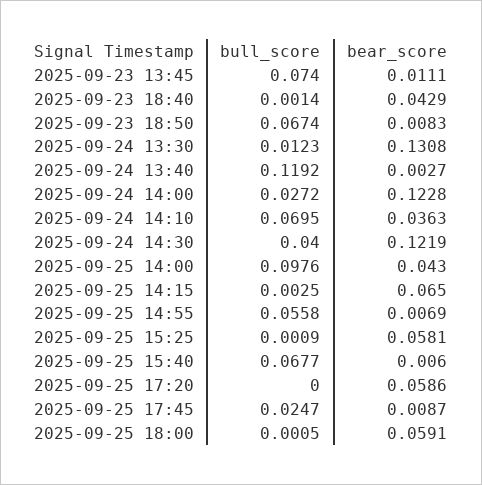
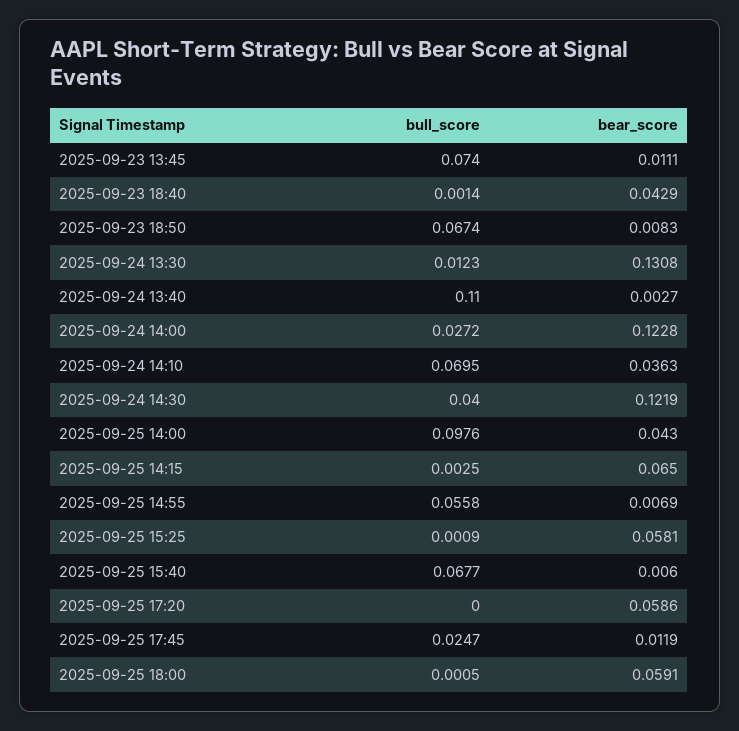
bull_score, 2025-09-24 13:40: 0.1192 -> 0.11
bear_score, 2025-09-25 17:45: 0.0087 -> 0.0119

